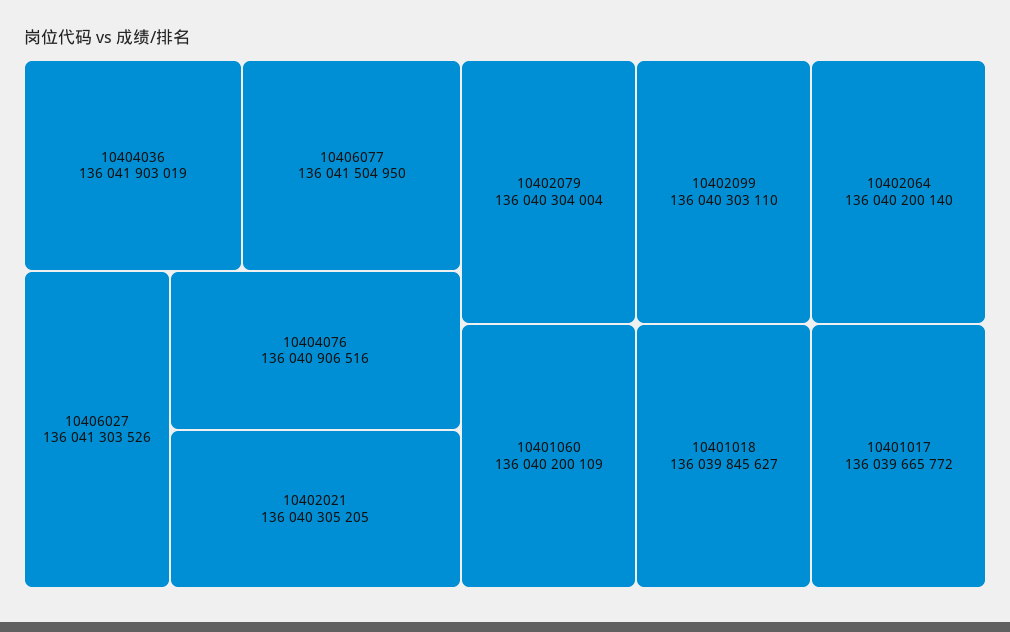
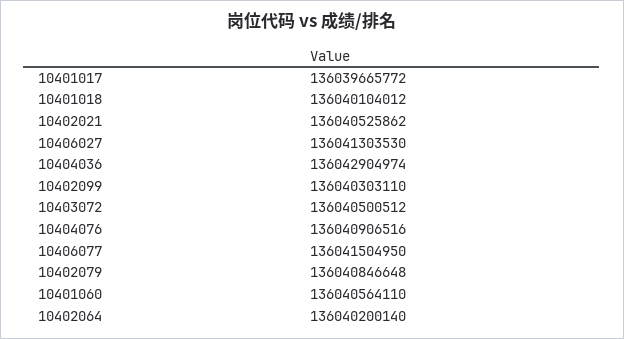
10404036: 136041903019 -> 136042904974
10406027: 136041303526 -> 136041303530
10402021: 136040305205 -> 136040525862
10402079: 136040304004 -> 136040846648
10401060: 136040200109 -> 136040564110
10401018: 136039845627 -> 136040104012
10403072: none -> 136040500512

